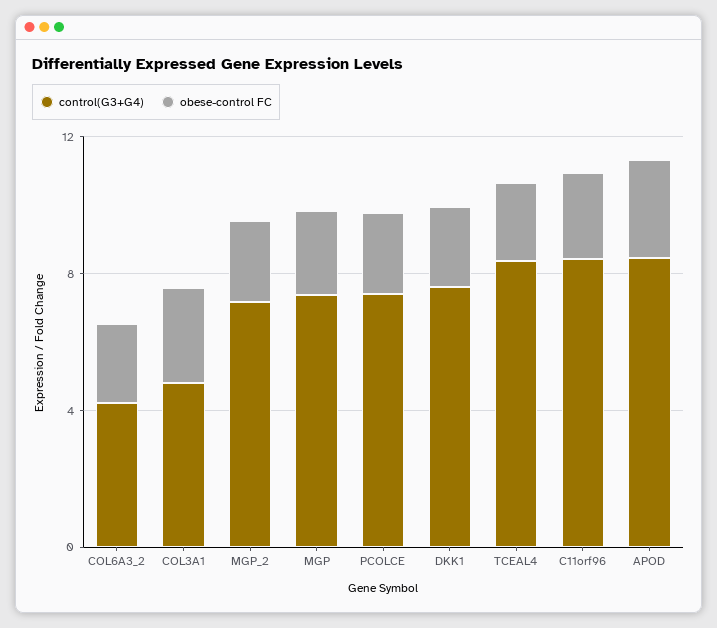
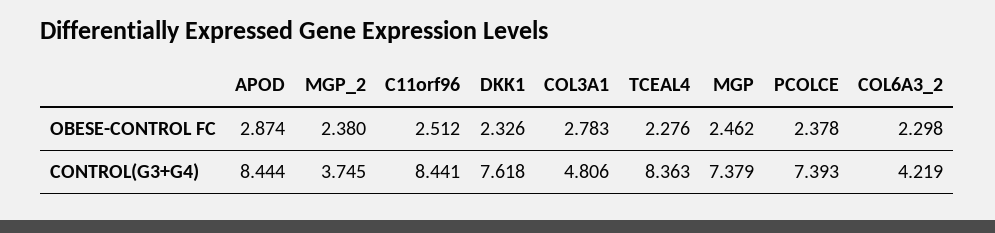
control(G3+G4), MGP_2: 7 -> 3.745

